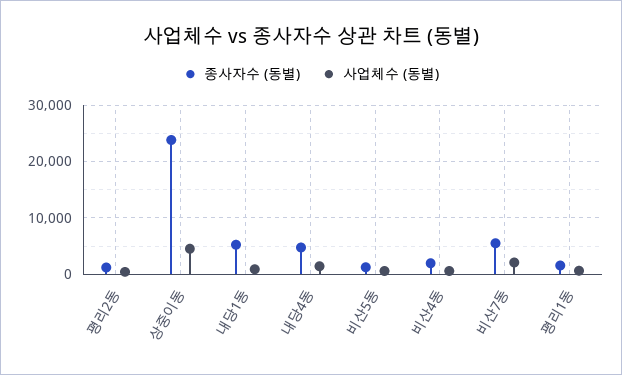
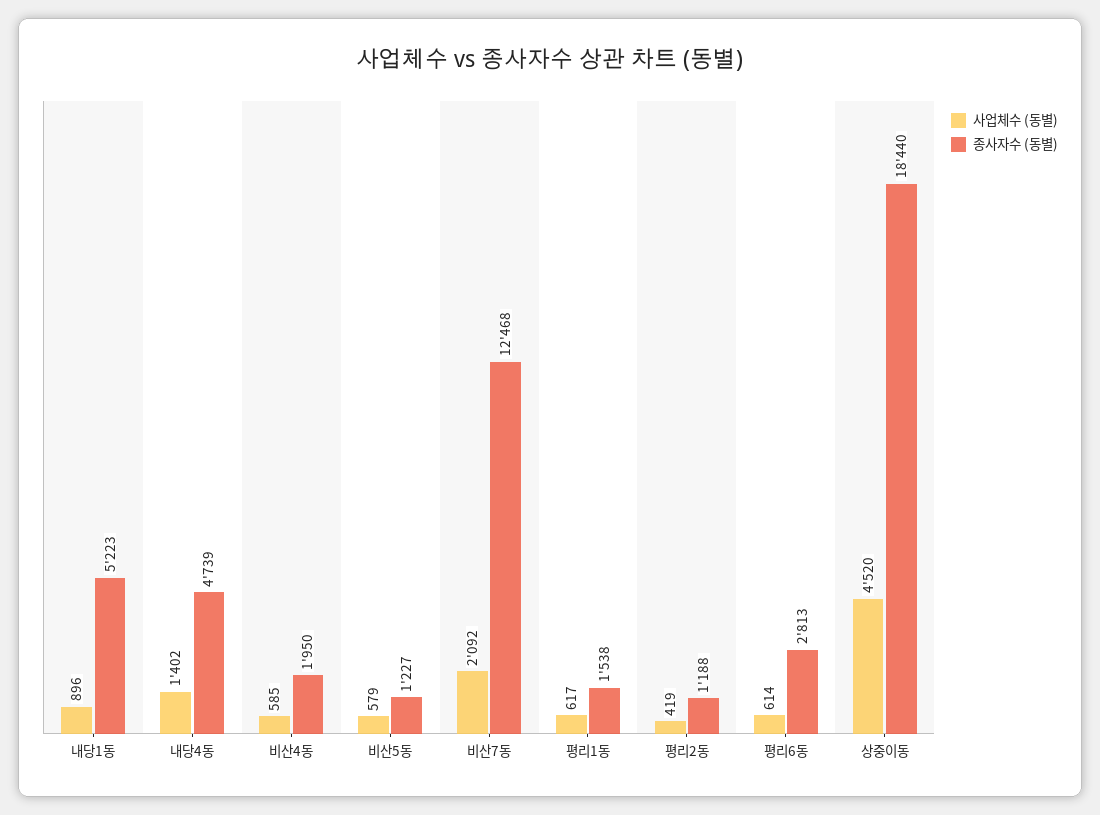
종사자수 (동별), 상중이동: 24000 -> 18440
종사자수 (동별), 비산7동: 6000 -> 12468
사업체수 (동별), 평리6동: none -> 614
종사자수 (동별), 평리6동: none -> 2813

